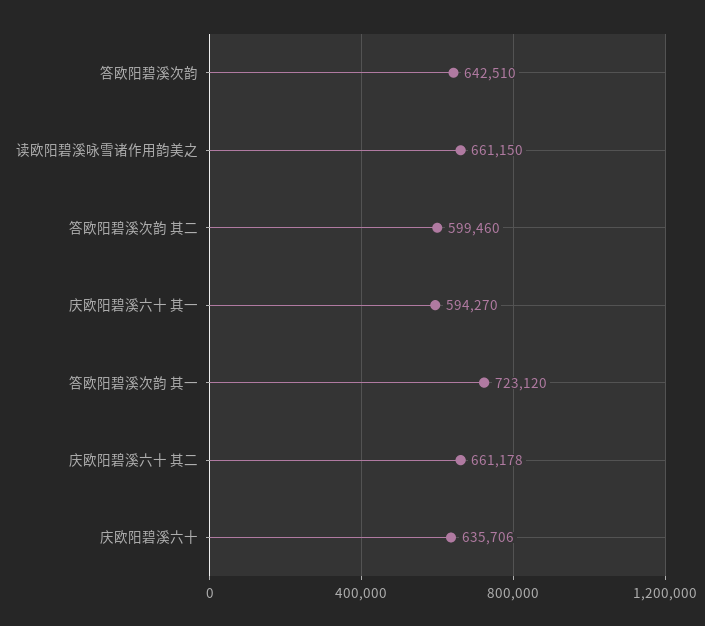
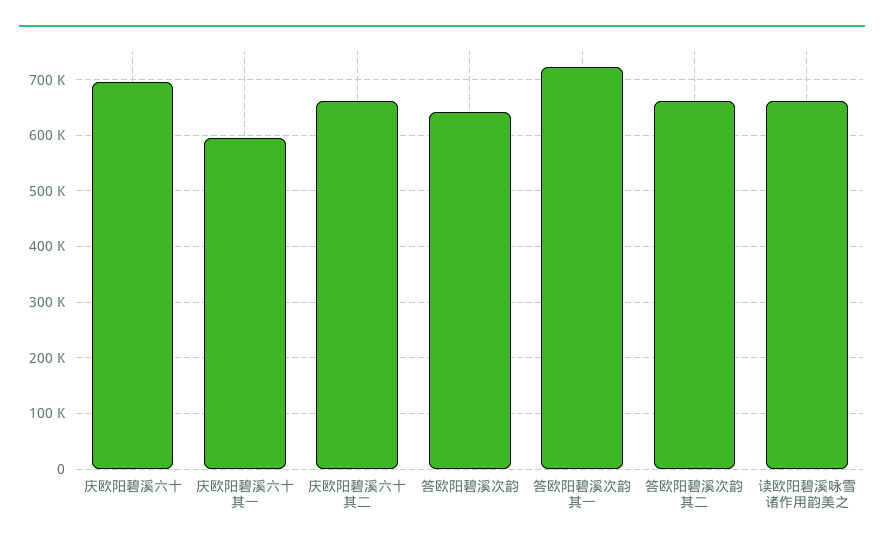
答欧阳碧溪次韵 其二: 599460 -> 660000
庆欧阳碧溪六十: 635706 -> 700000

